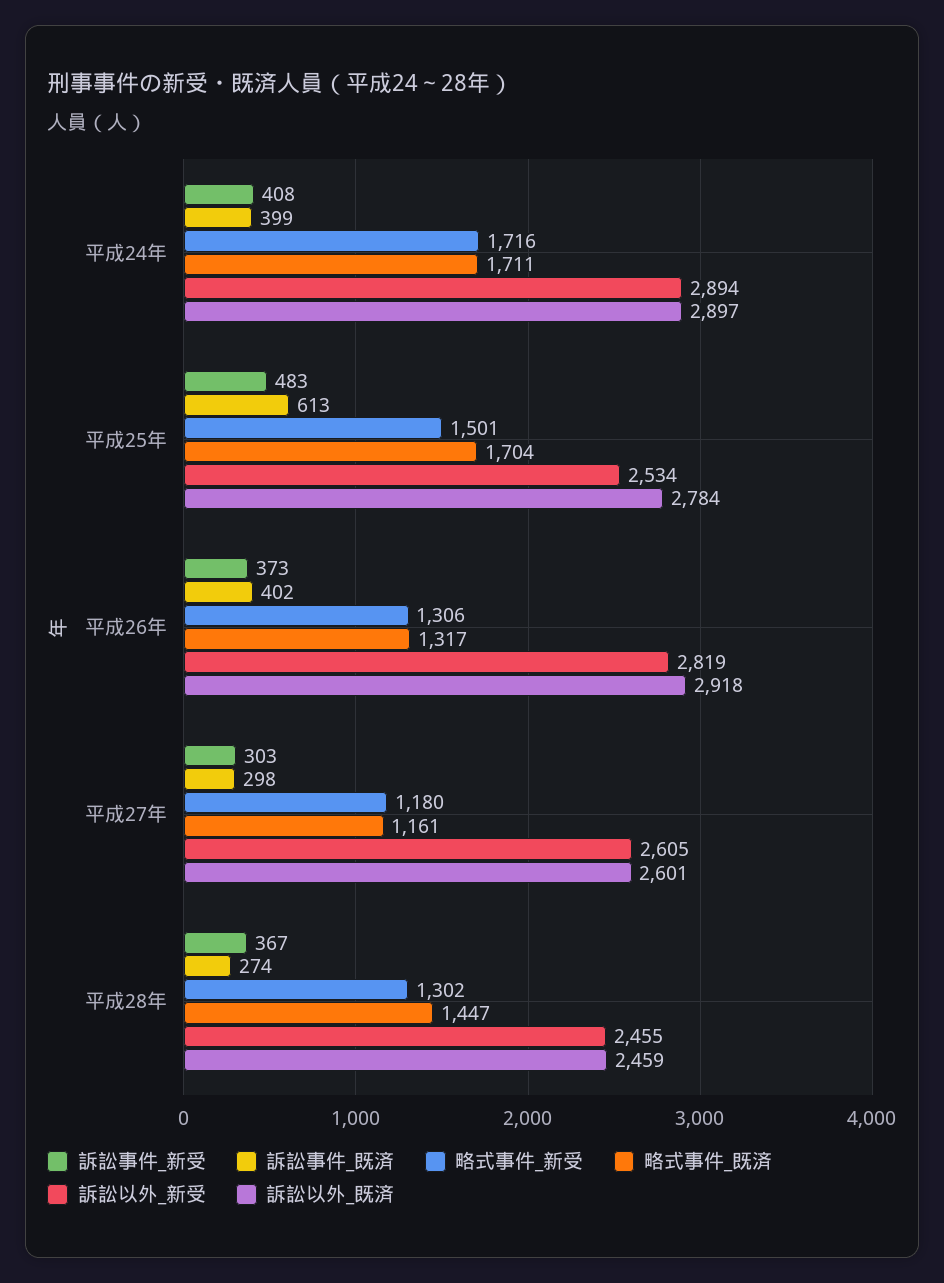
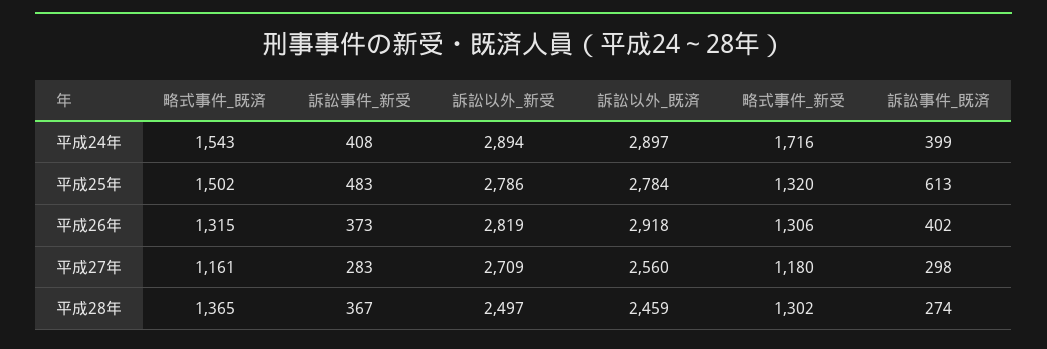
略式事件_既済, 平成24年: 1711 -> 1543
略式事件_新受, 平成25年: 1501 -> 1320
略式事件_既済, 平成25年: 1704 -> 1502
訴訟以外_新受, 平成25年: 2534 -> 2786
略式事件_既済, 平成26年: 1317 -> 1315
訴訟事件_新受, 平成27年: 303 -> 283
訴訟以外_新受, 平成27年: 2605 -> 2709
訴訟以外_既済, 平成27年: 2601 -> 2560
略式事件_既済, 平成28年: 1447 -> 1365
訴訟以外_新受, 平成28年: 2455 -> 2497

